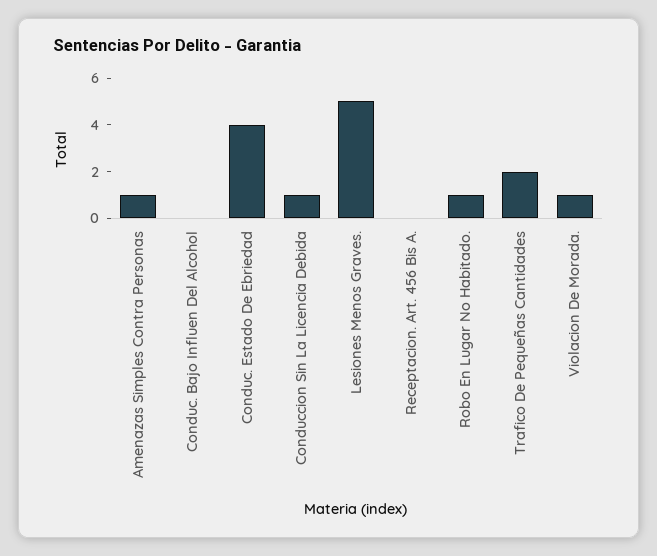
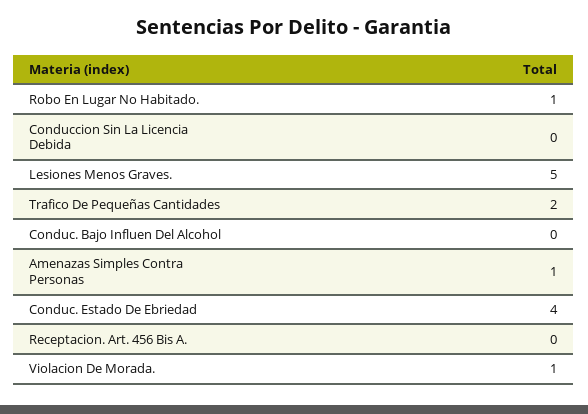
Conduccion Sin La Licencia Debida: 1 -> 0

